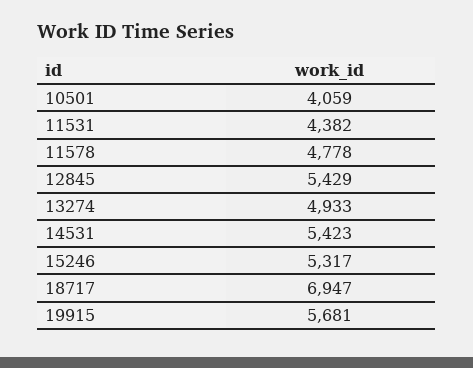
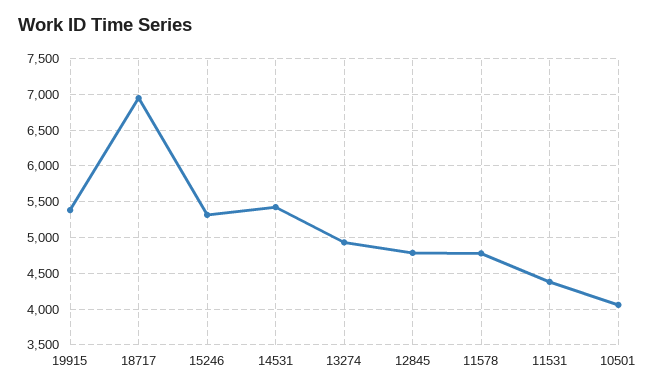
12845: 5429 -> 4800
19915: 5681 -> 5400

